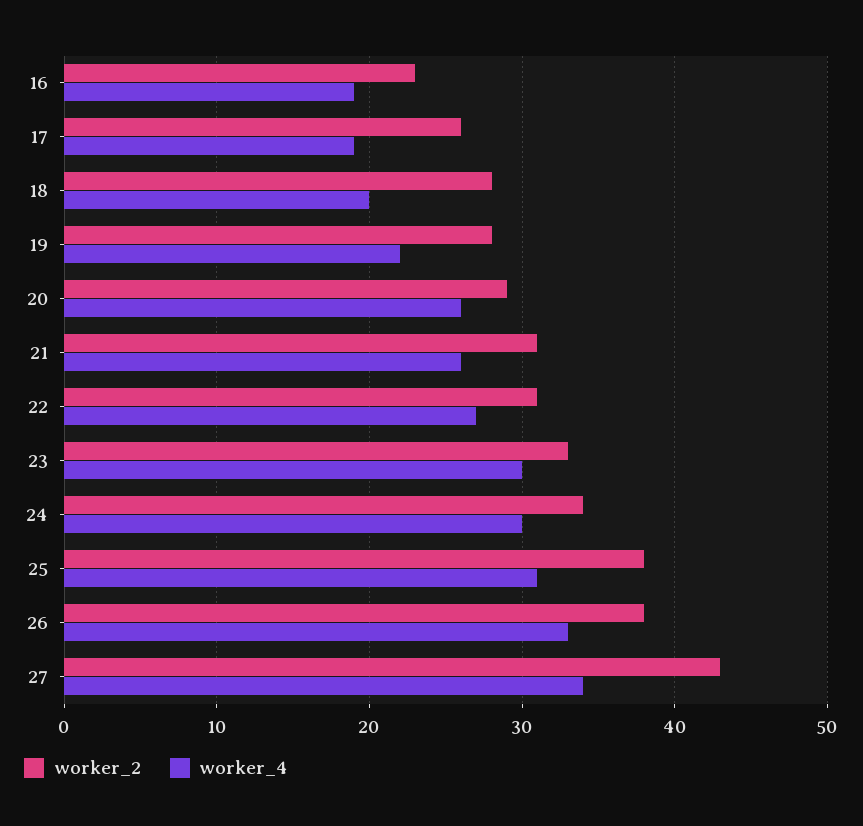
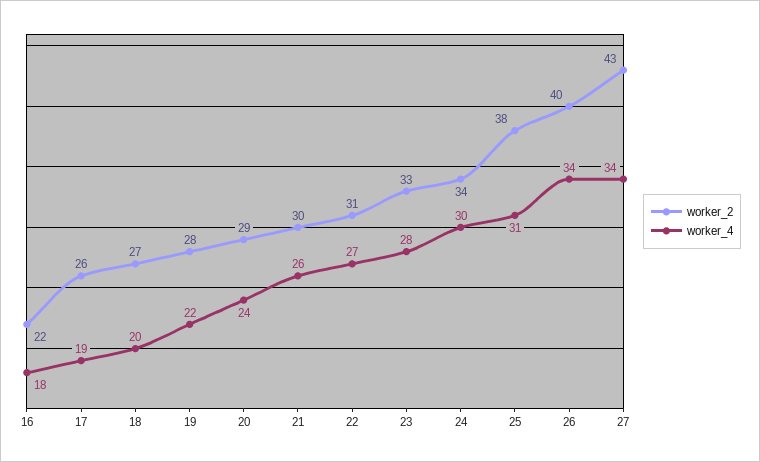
worker_2, 16: 23 -> 22
worker_4, 16: 19 -> 18
worker_2, 18: 28 -> 27
worker_4, 20: 26 -> 24
worker_2, 21: 31 -> 30
worker_4, 23: 30 -> 28
worker_2, 26: 38 -> 40
worker_4, 26: 33 -> 34

